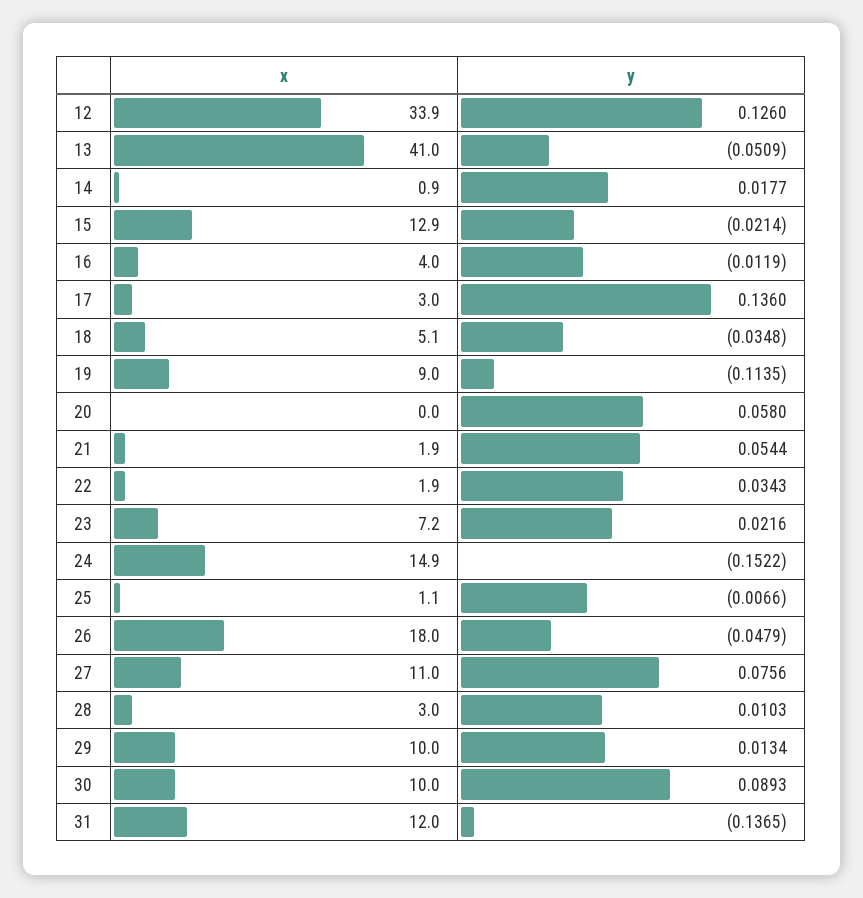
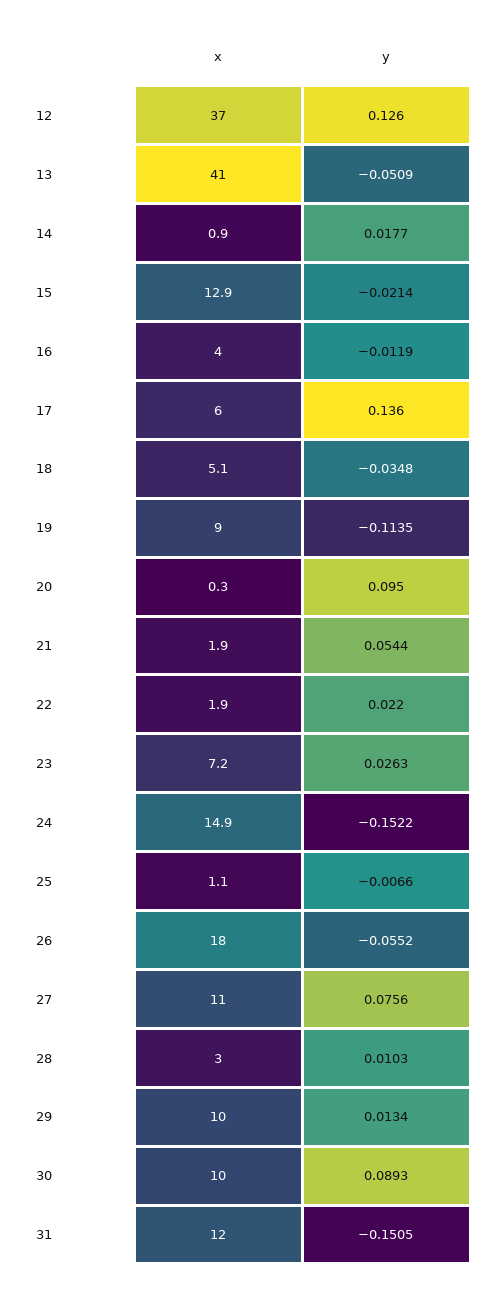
x, 12: 33.9 -> 37
x, 17: 3 -> 6
x, 20: 0 -> 0.3
y, 20: 0.058 -> 0.095
y, 22: 0.0343 -> 0.022
y, 23: 0.0216 -> 0.0263
y, 26: -0.0479 -> -0.0552
y, 31: -0.1365 -> -0.1505

